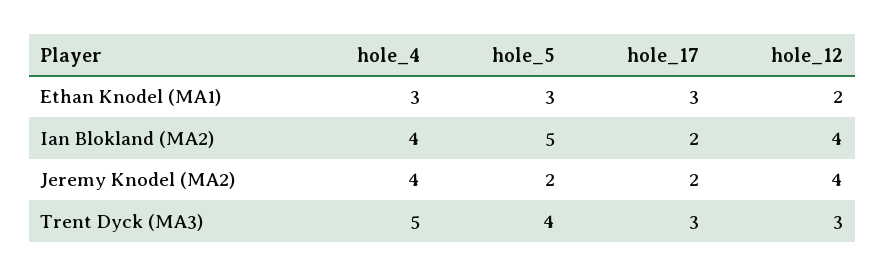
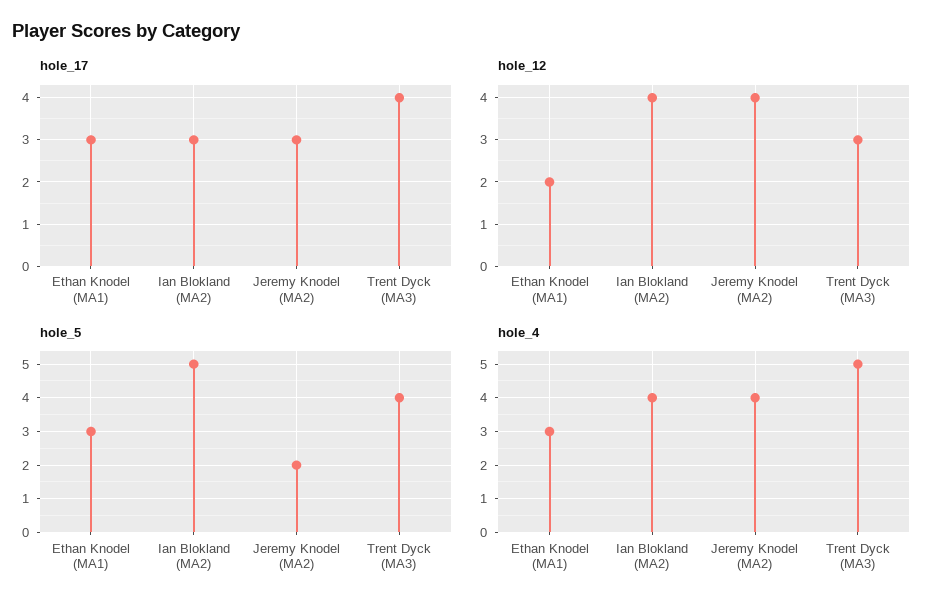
hole_17, Ian Blokland (MA2): 2 -> 3
hole_17, Jeremy Knodel (MA2): 2 -> 3
hole_17, Trent Dyck (MA3): 3 -> 4

